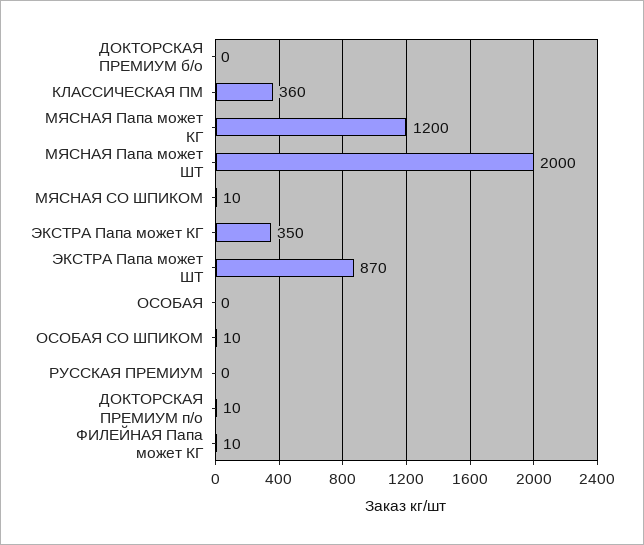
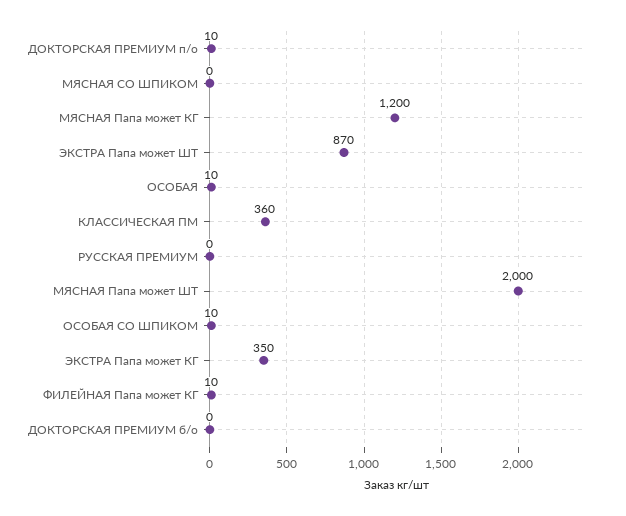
МЯСНАЯ СО ШПИКОМ: 10 -> 0
ОСОБАЯ: 0 -> 10

